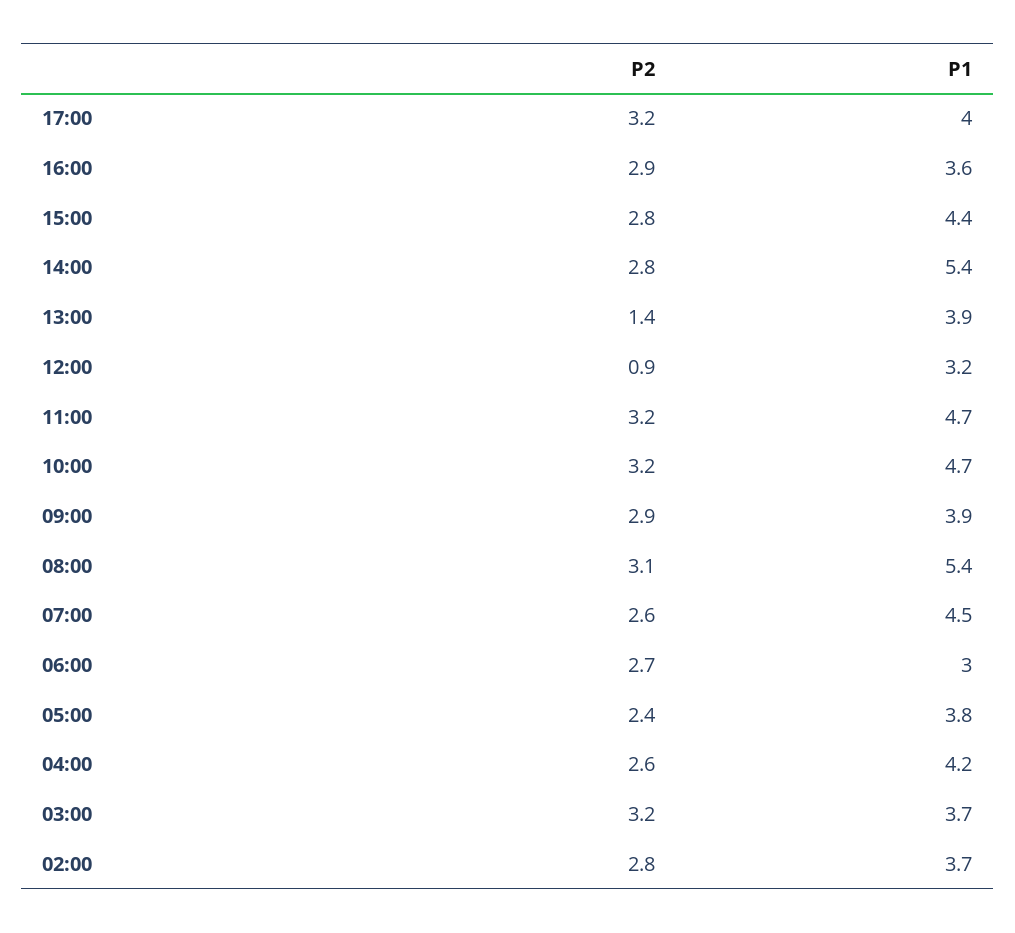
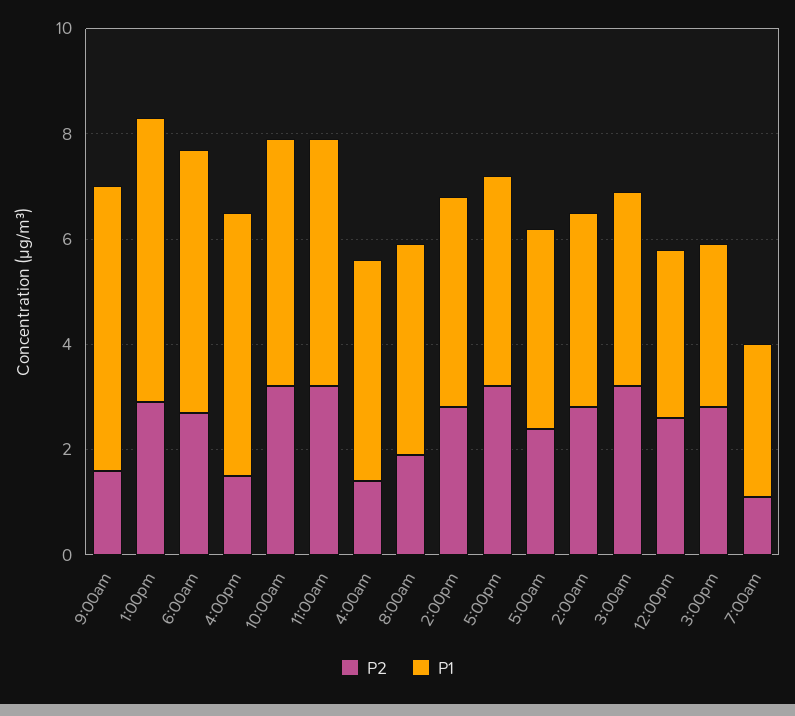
P2, 16:00: 2.9 -> 1.5
P1, 16:00: 3.6 -> 5
P1, 15:00: 4.4 -> 3
P1, 14:00: 5.4 -> 4
P2, 13:00: 1.4 -> 3
P1, 13:00: 3.9 -> 5.5
P2, 12:00: 0.9 -> 2.5
P2, 09:00: 2.9 -> 1.5
P1, 09:00: 3.9 -> 5.5
P2, 08:00: 3.1 -> 2
P1, 08:00: 5.4 -> 4
P2, 07:00: 2.6 -> 1
P1, 07:00: 4.5 -> 3
P1, 06:00: 3 -> 5
P2, 04:00: 2.6 -> 1.5

